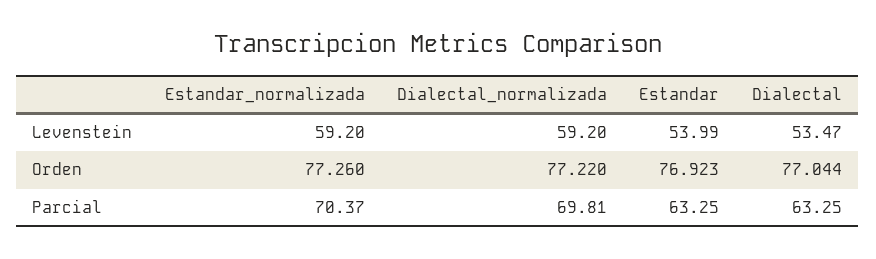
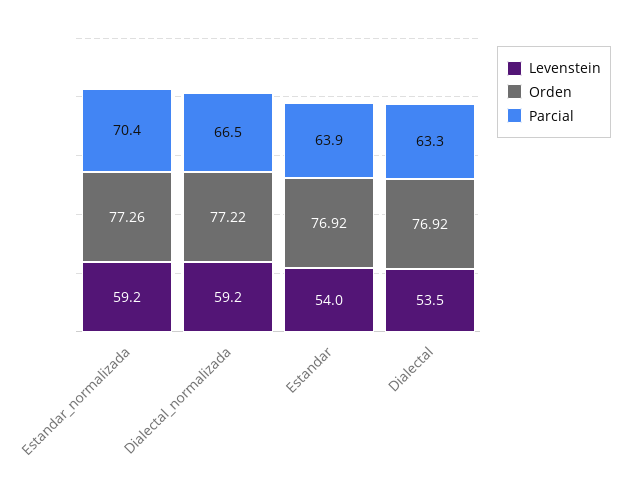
Orden, Dialectal: 77.044 -> 76.92
Parcial, Dialectal_normalizada: 69.81 -> 66.5
Parcial, Estandar: 63.25 -> 63.9

